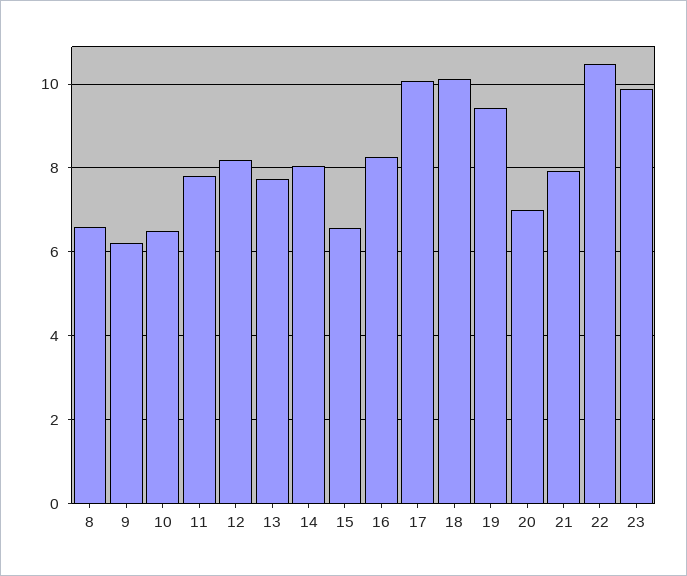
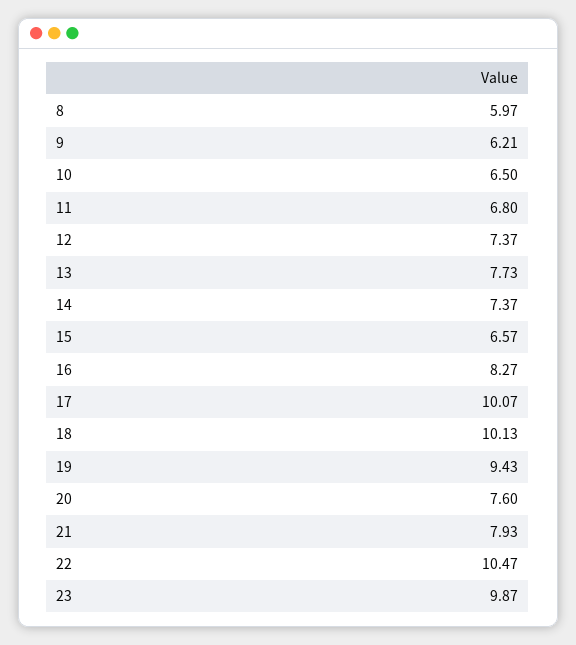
8: 6.6 -> 5.97
11: 7.8 -> 6.8
12: 8.2 -> 7.37
14: 8 -> 7.37
20: 7 -> 7.6

